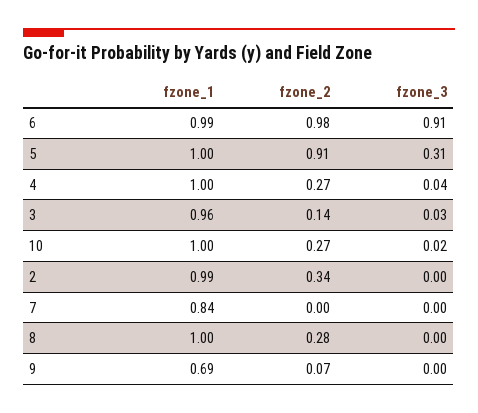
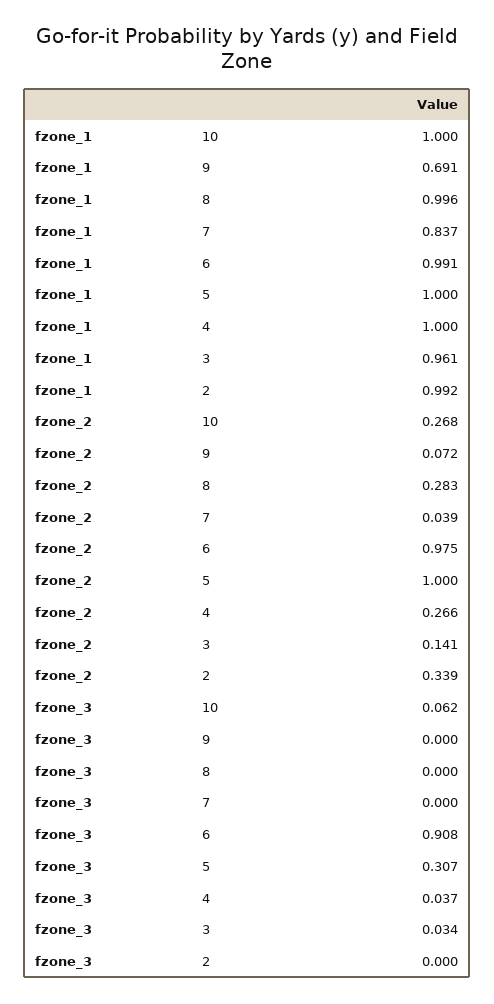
fzone_2, 5: 0.91 -> 1
fzone_3, 10: 0.02 -> 0.062
fzone_2, 7: 0 -> 0.039

